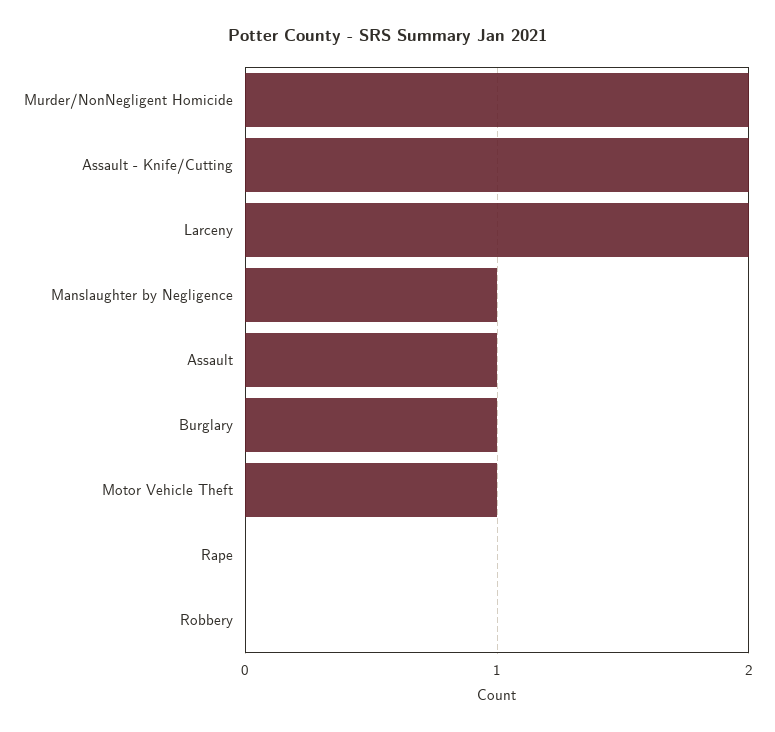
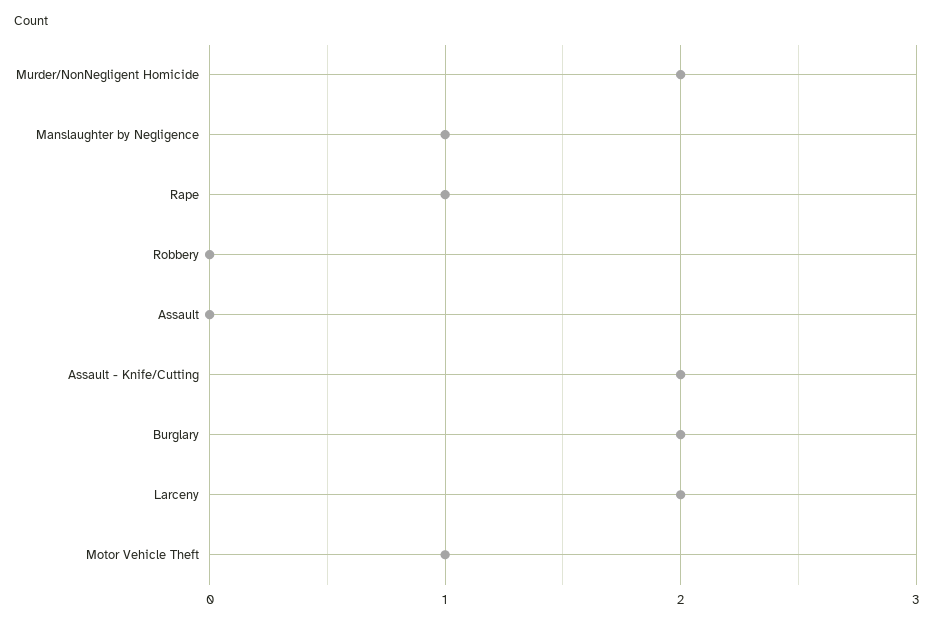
Assault: 1 -> 0
Burglary: 1 -> 2
Rape: 0 -> 1

